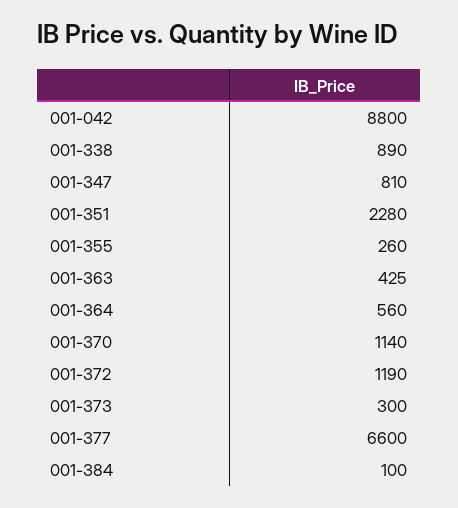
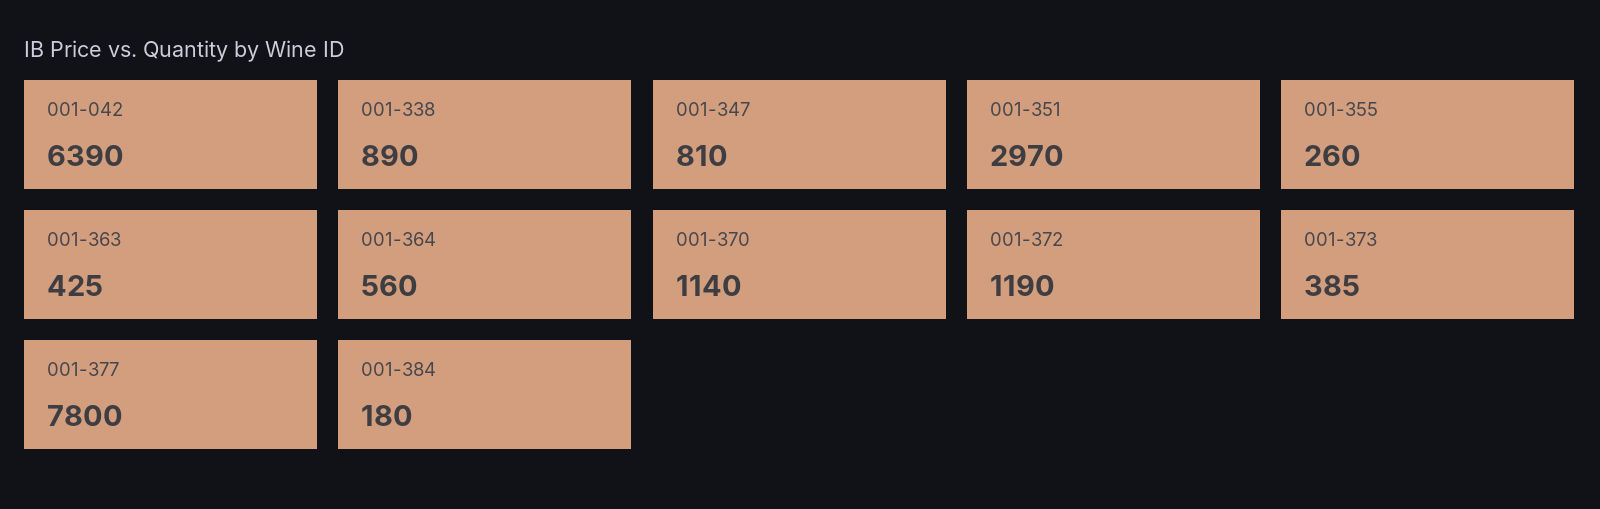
001-042: 8800 -> 6390
001-351: 2280 -> 2970
001-373: 300 -> 385
001-377: 6600 -> 7800
001-384: 100 -> 180

